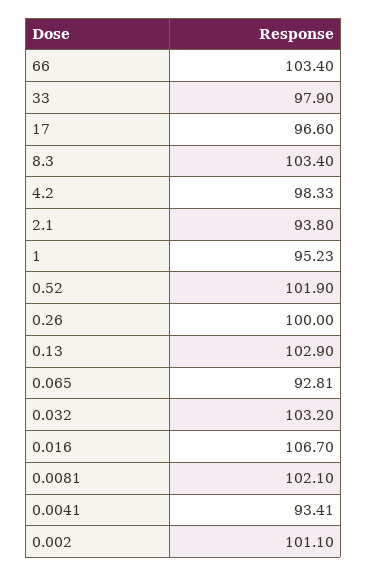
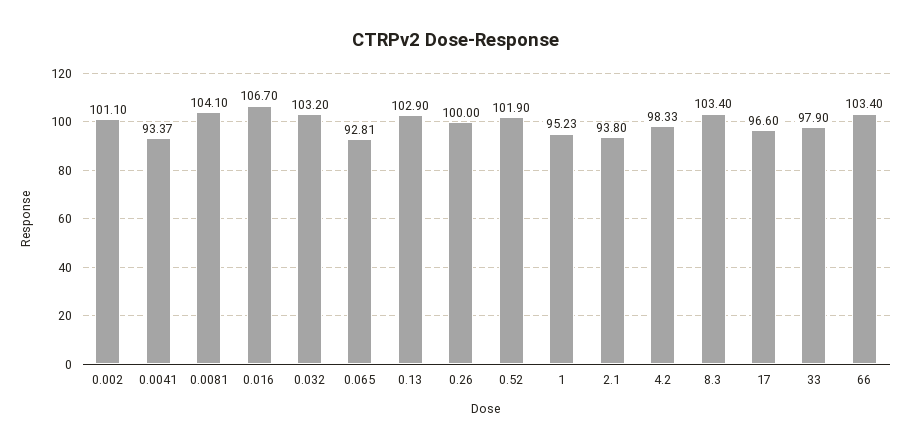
0.0081: 102.1 -> 104.1
0.0041: 93.41 -> 93.37

